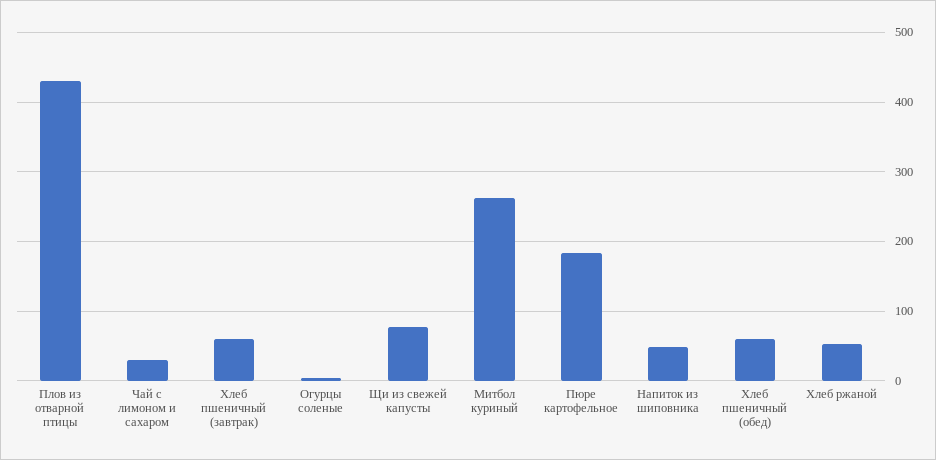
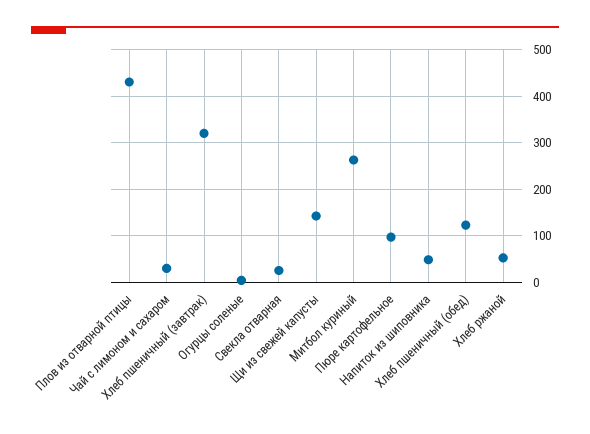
Хлеб пшеничный (завтрак): 60 -> 320
Щи из свежей капусты: 80 -> 140
Пюре картофельное: 180 -> 100
Хлеб пшеничный (обед): 60 -> 120
Свекла отварная: none -> 20

